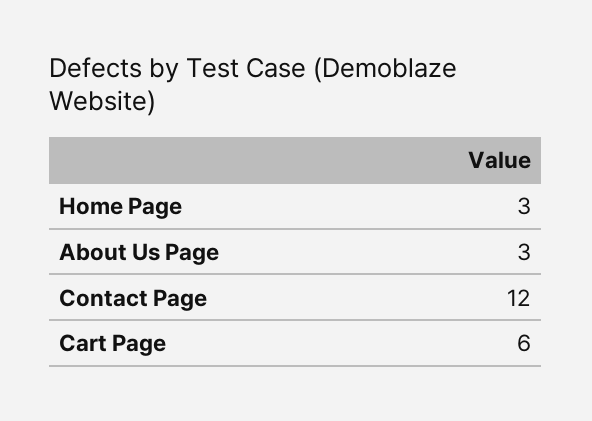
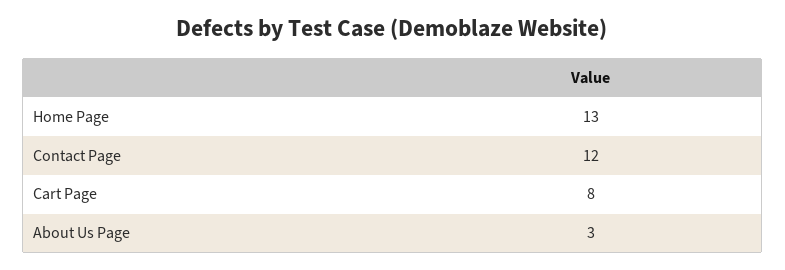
Home Page: 3 -> 13
Cart Page: 6 -> 8

